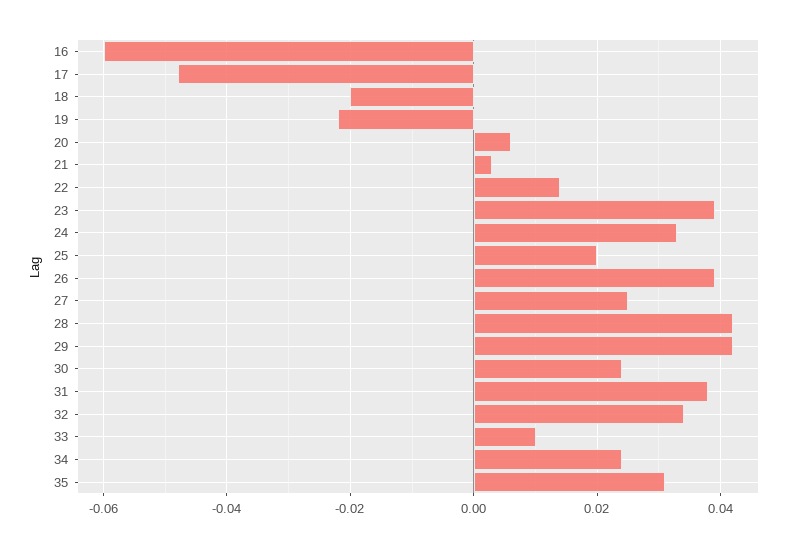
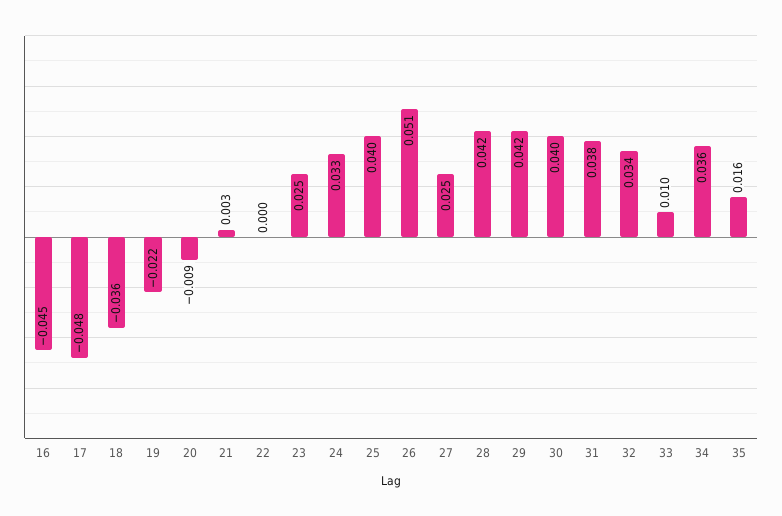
16: -0.06 -> -0.045
18: -0.02 -> -0.036
20: 0.005 -> -0.009
22: 0.015 -> 0
23: 0.04 -> 0.025
25: 0.02 -> 0.04
26: 0.04 -> 0.051
30: 0.025 -> 0.04
34: 0.025 -> 0.036
35: 0.03 -> 0.016

